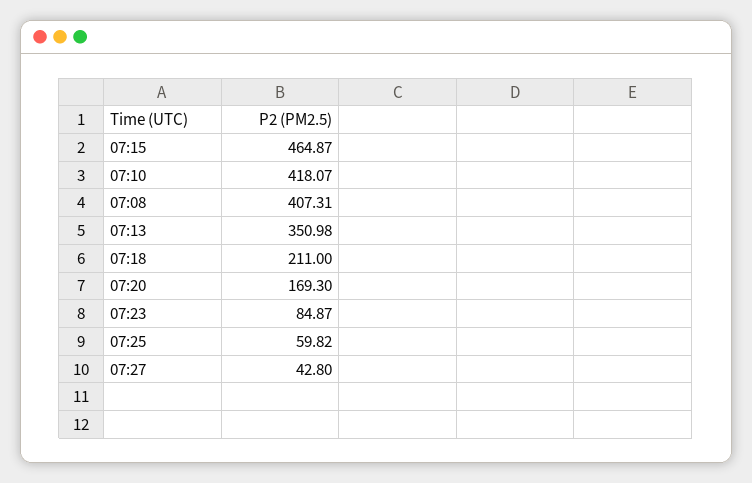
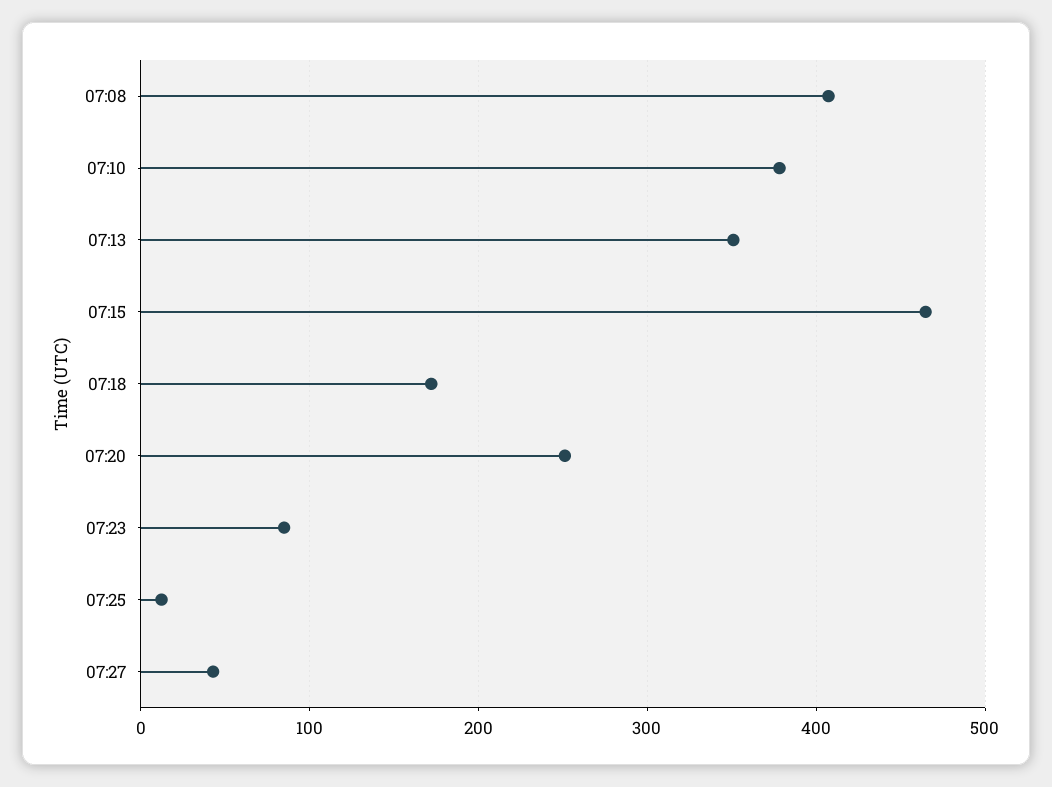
07:10: 418.07 -> 380
07:18: 211 -> 170
07:20: 169.3 -> 250
07:25: 59.82 -> 10

